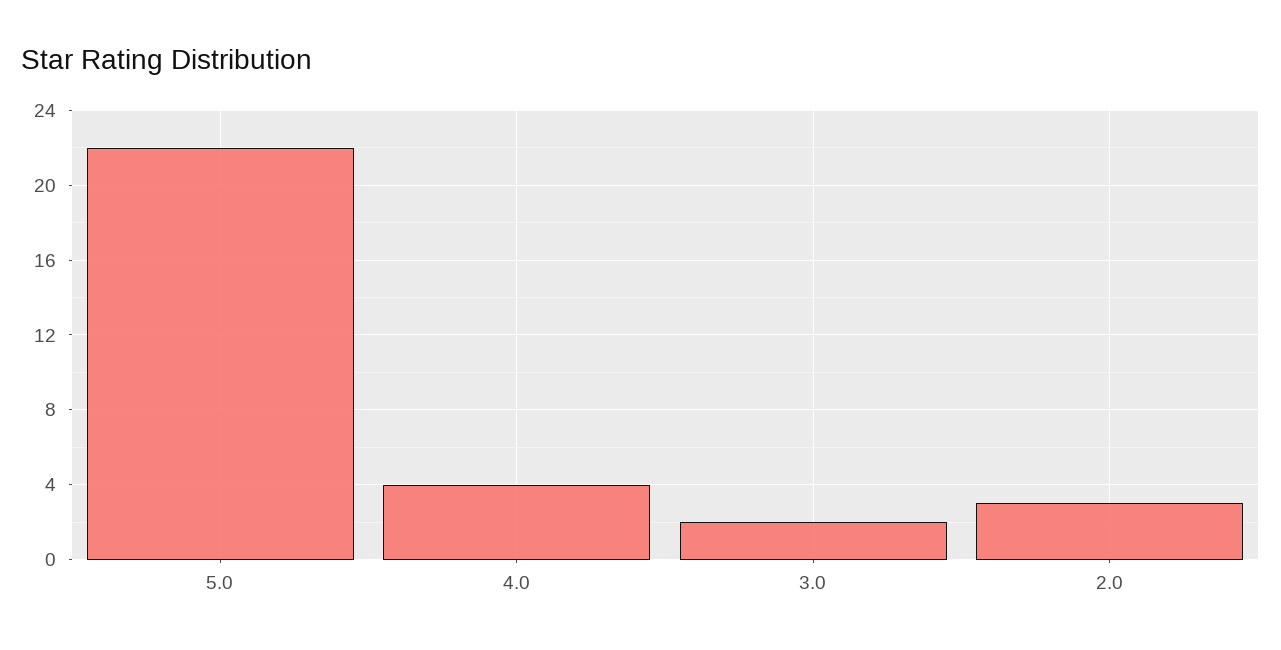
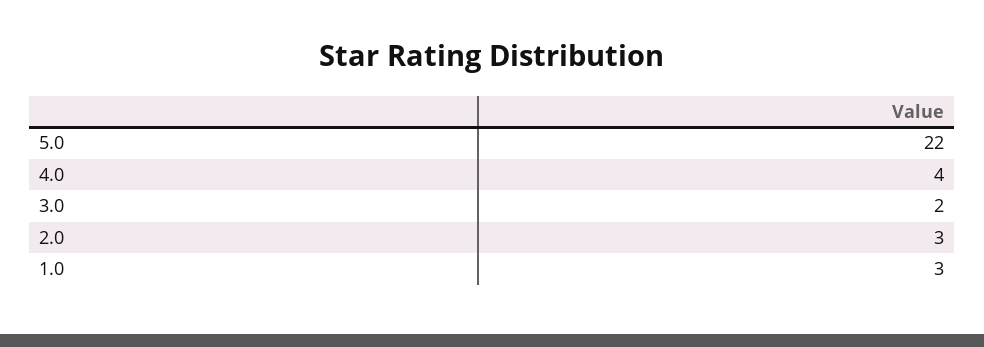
1.0: none -> 3

